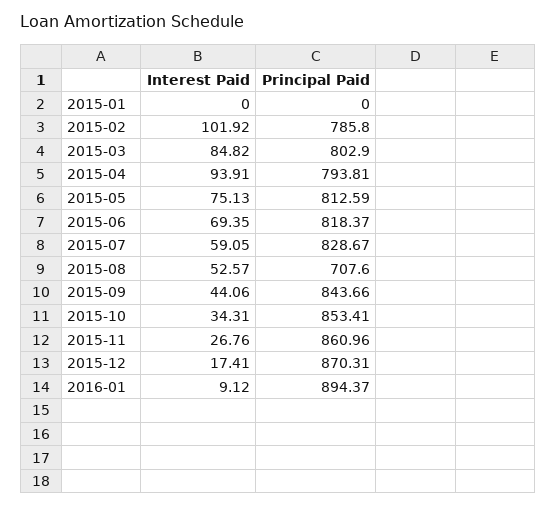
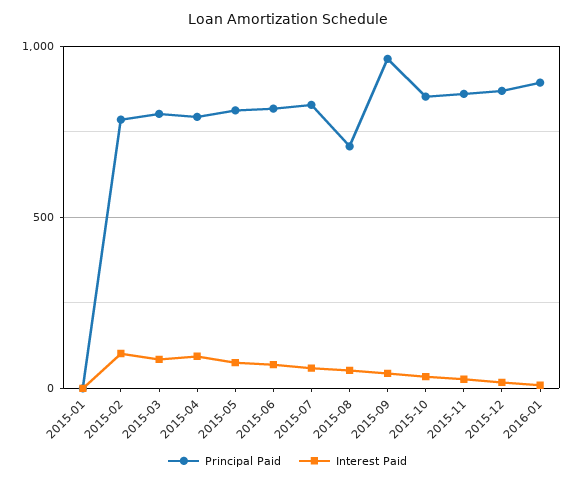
Principal Paid, 2015-09: 843.66 -> 950

